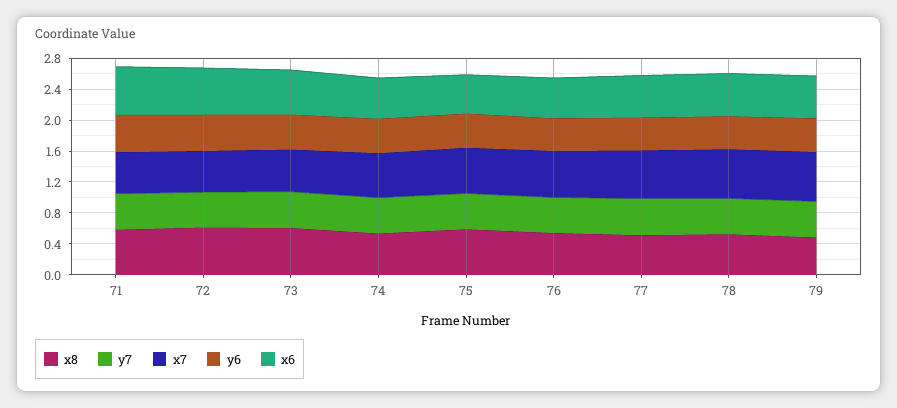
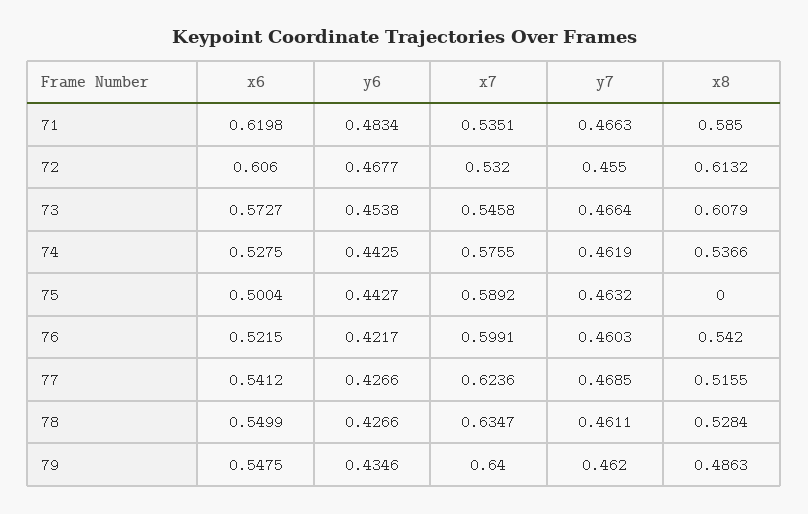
x8, 75: 0.6 -> 0

